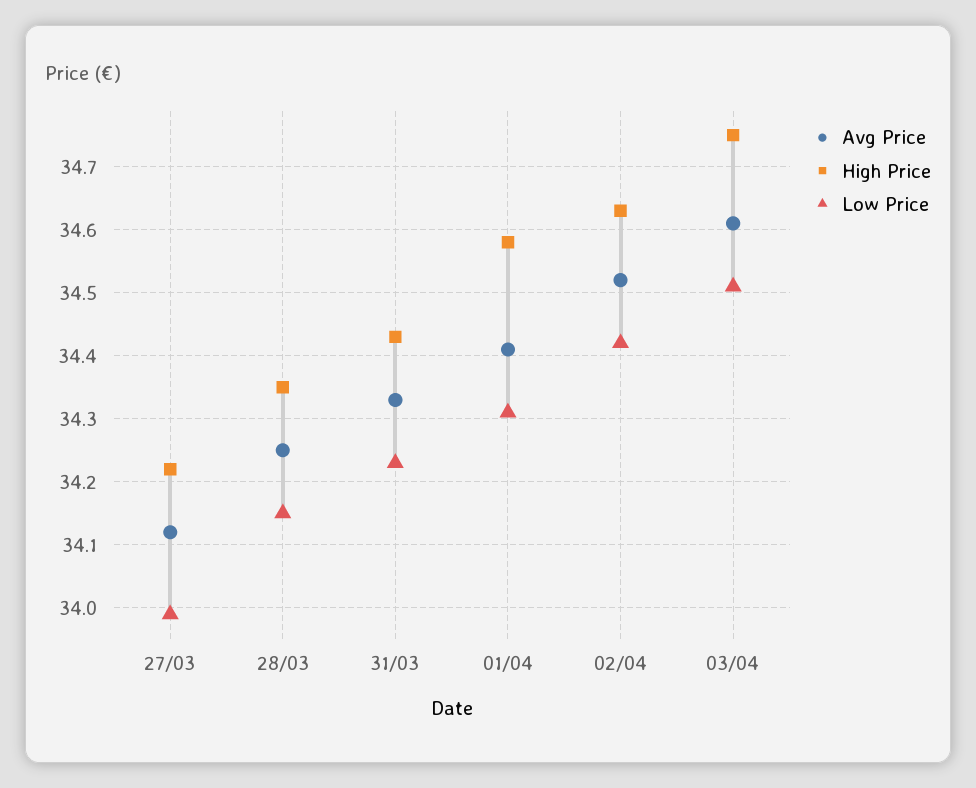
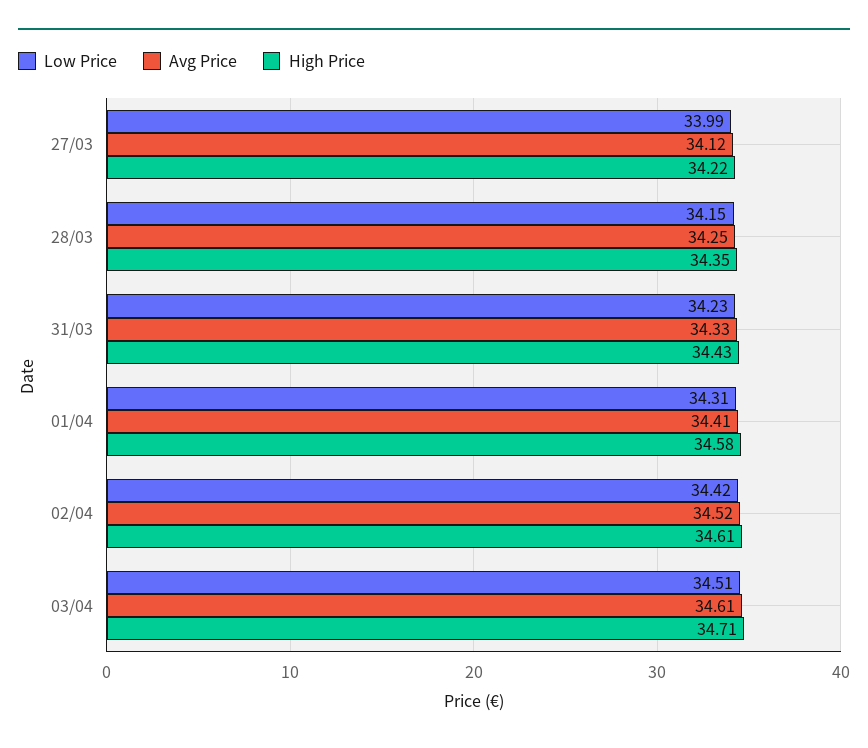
High Price, 02/04: 34.63 -> 34.61
High Price, 03/04: 34.75 -> 34.71

